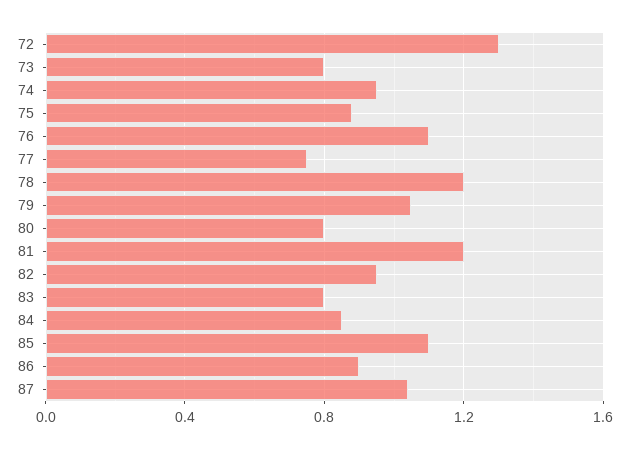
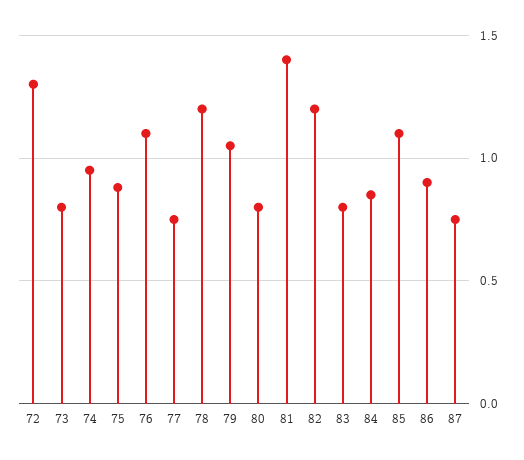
81: 1.2 -> 1.4
82: 0.95 -> 1.2
87: 1.05 -> 0.75

